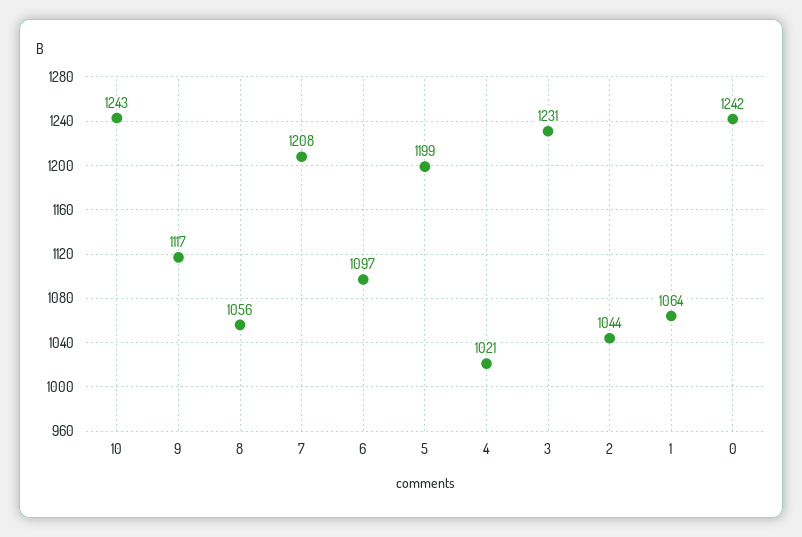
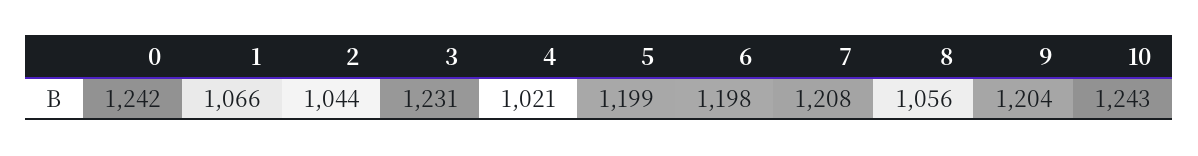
9: 1117 -> 1204
6: 1097 -> 1198
1: 1064 -> 1066

